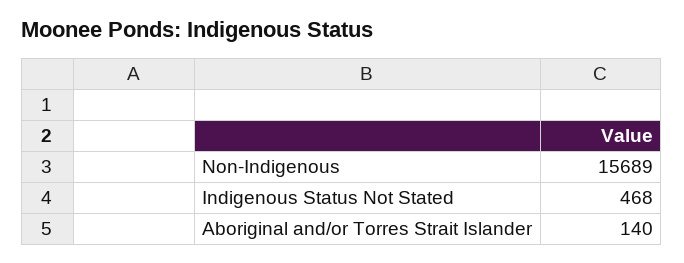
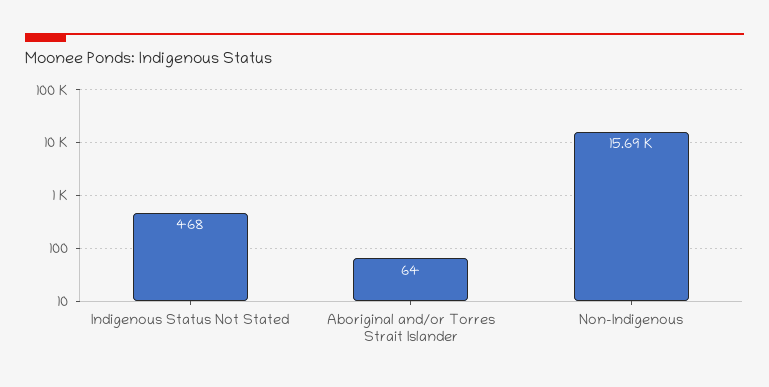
Aboriginal and/or Torres Strait Islander: 140 -> 64

